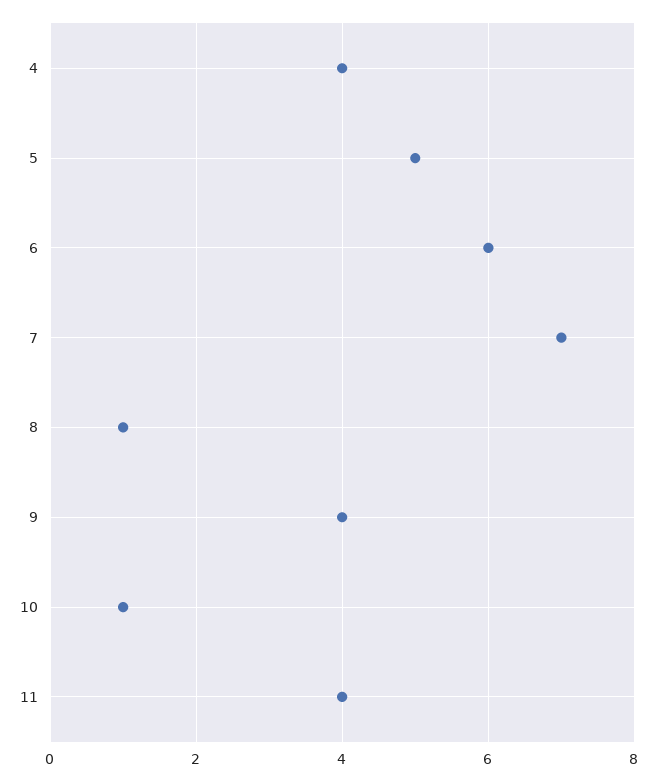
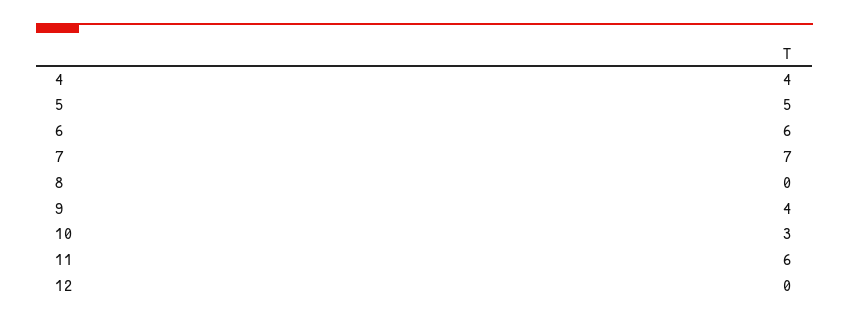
8: 1 -> 0
10: 1 -> 3
11: 4 -> 6
12: none -> 0

